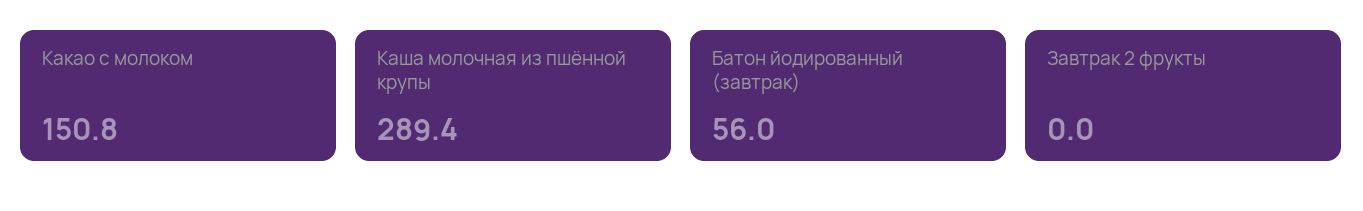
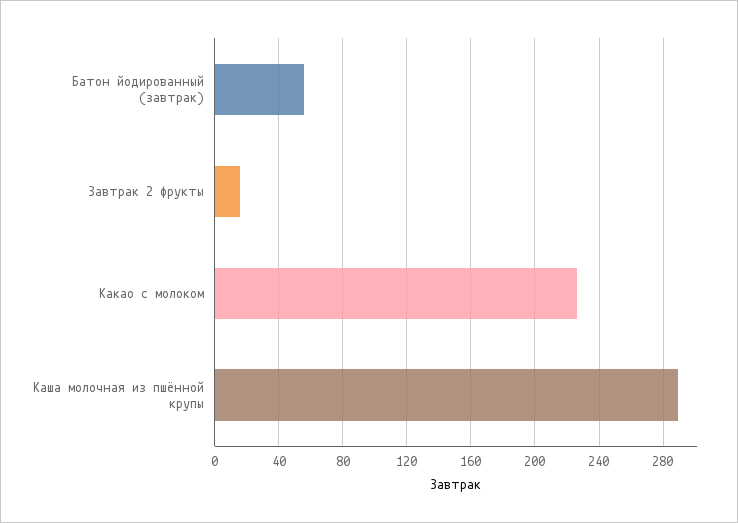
Какао с молоком: 150.8 -> 225
Завтрак 2 фрукты: 0 -> 15

